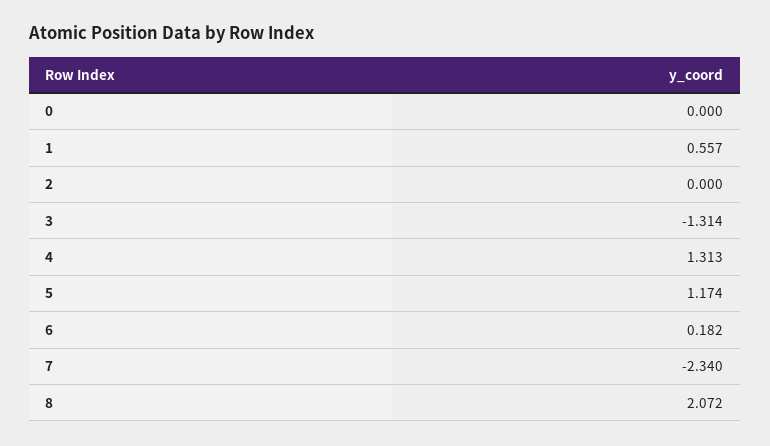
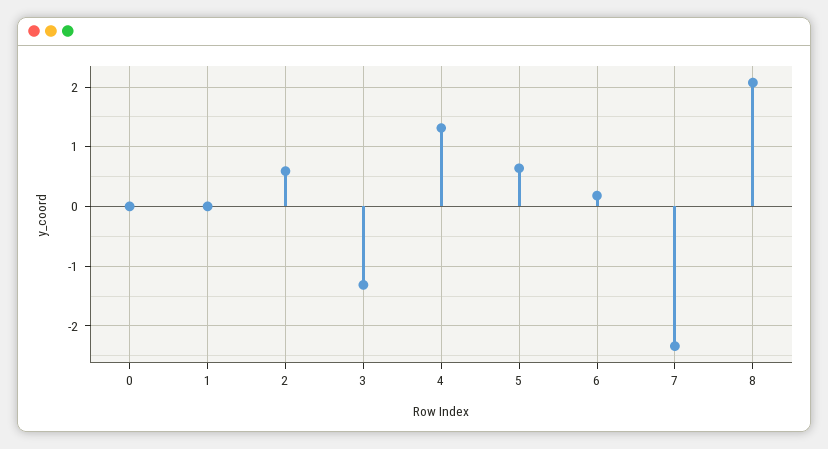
1: 0.557 -> 0
2: 0 -> 0.6
5: 1.174 -> 0.6

